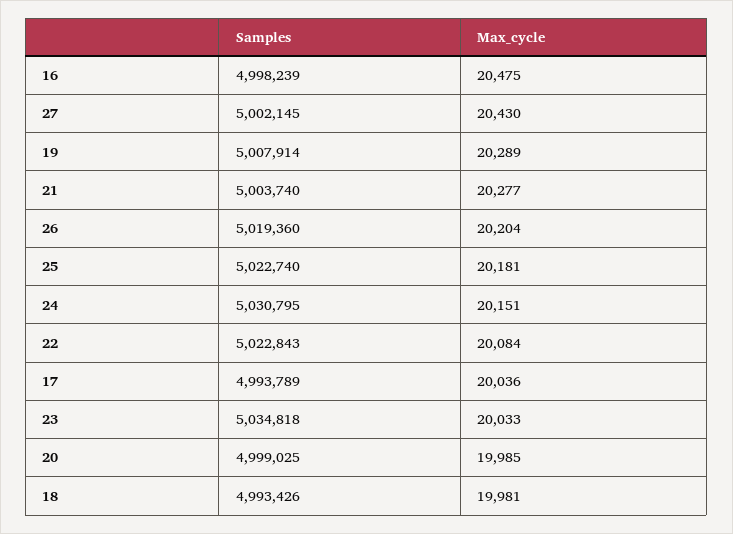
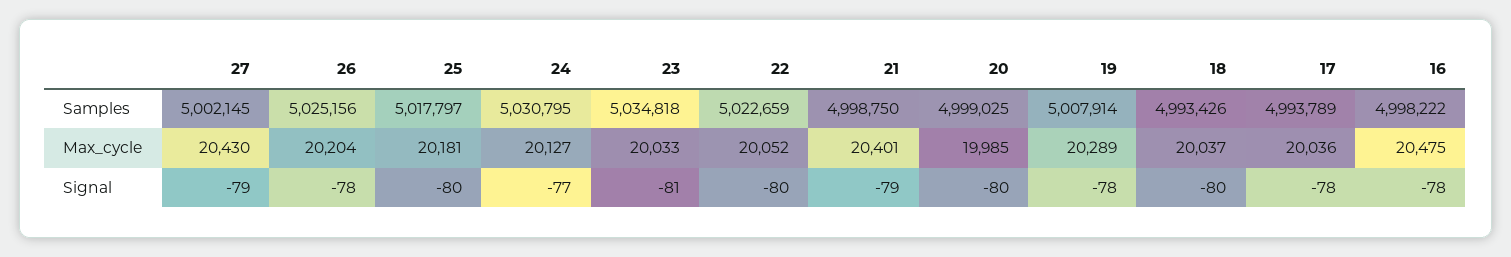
Samples, 16: 4998239 -> 4998222
Samples, 21: 5003740 -> 4998750
Max_cycle, 21: 20277 -> 20401
Samples, 26: 5019360 -> 5025156
Samples, 25: 5022740 -> 5017797
Max_cycle, 24: 20151 -> 20127
Samples, 22: 5022843 -> 5022659
Max_cycle, 22: 20084 -> 20052
Max_cycle, 18: 19981 -> 20037
Signal, 27: none -> -79
Signal, 26: none -> -78
Signal, 25: none -> -80
Signal, 24: none -> -77
Signal, 23: none -> -81
Signal, 22: none -> -80
Signal, 21: none -> -79
Signal, 20: none -> -80
Signal, 19: none -> -78
Signal, 18: none -> -80
Signal, 17: none -> -78
Signal, 16: none -> -78

